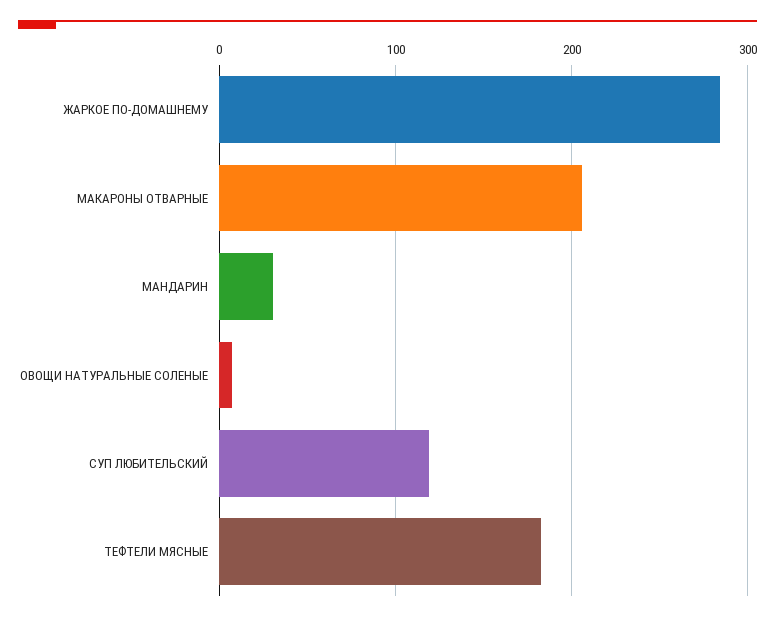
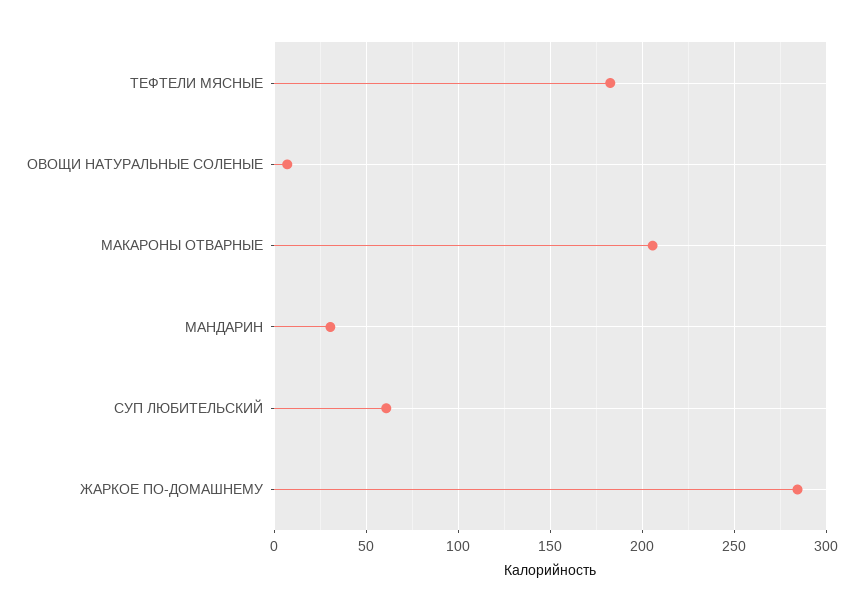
СУП ЛЮБИТЕЛЬСКИЙ: 120 -> 60

